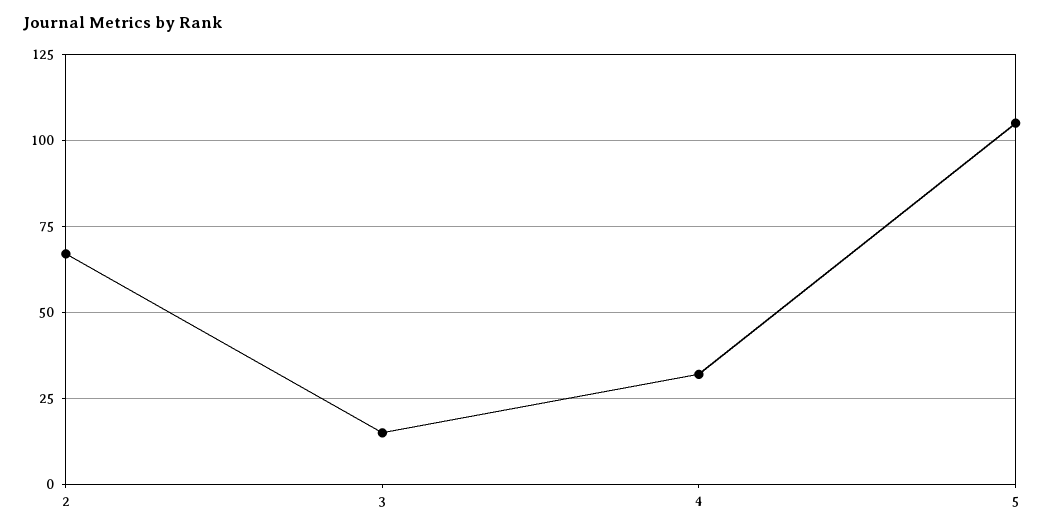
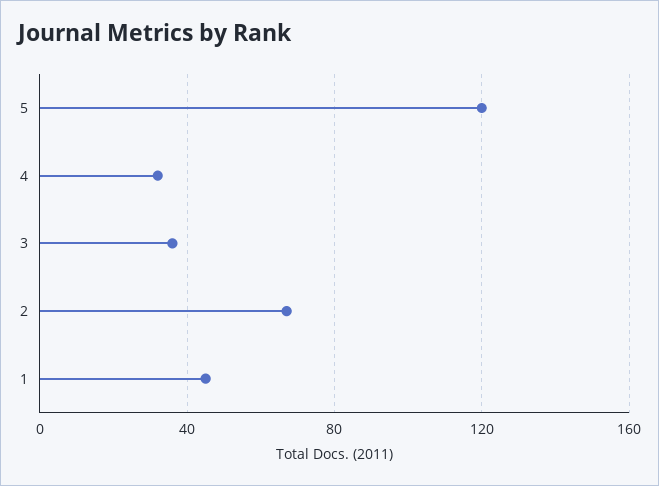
3: 15 -> 35
5: 105 -> 120
1: none -> 45

